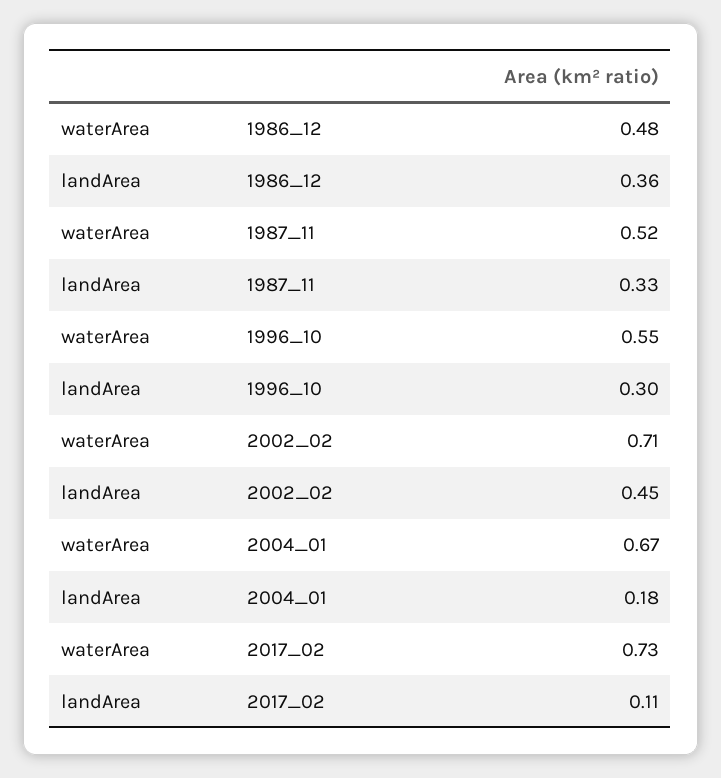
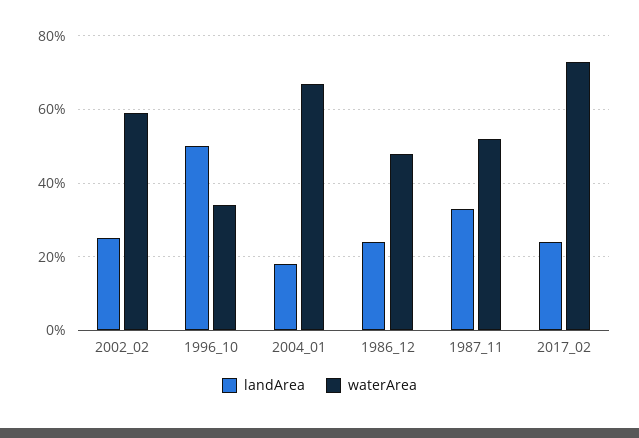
landArea, 1986_12: 0.36 -> 0.25
waterArea, 1996_10: 0.55 -> 0.35
landArea, 1996_10: 0.3 -> 0.5
waterArea, 2002_02: 0.71 -> 0.6
landArea, 2002_02: 0.45 -> 0.25
landArea, 2017_02: 0.11 -> 0.25

